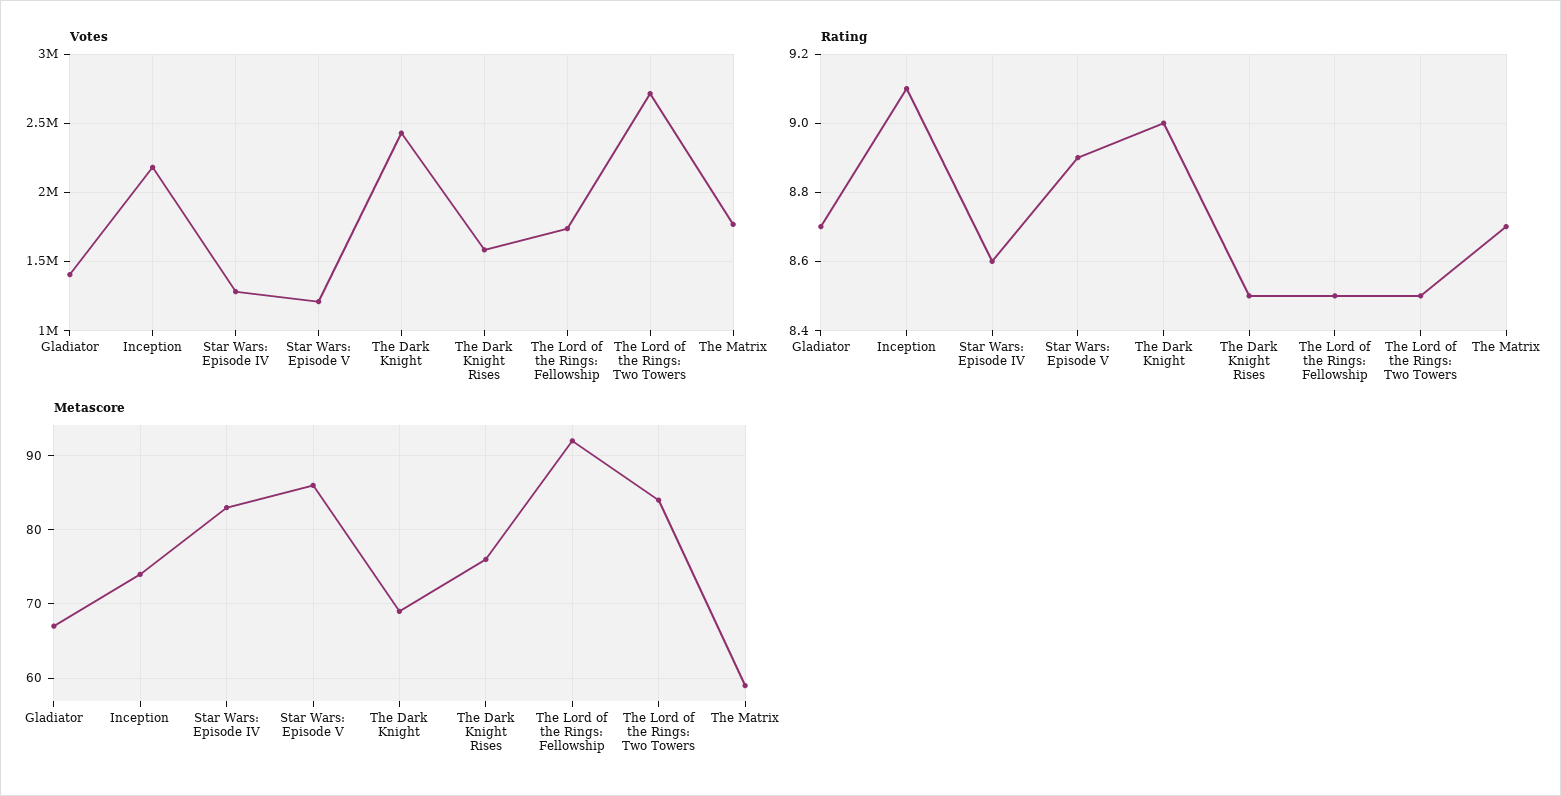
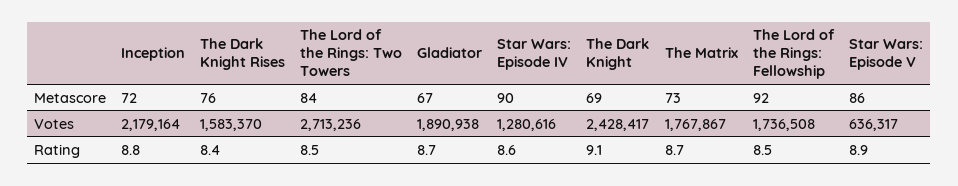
Votes, Gladiator: 1400000 -> 1890938
Votes, Star Wars: Episode V: 1200000 -> 636317
Rating, Inception: 9.1 -> 8.8
Rating, The Dark Knight: 9 -> 9.1
Rating, The Dark Knight Rises: 8.5 -> 8.4
Metascore, Inception: 74 -> 72
Metascore, Star Wars: Episode IV: 83 -> 90
Metascore, The Matrix: 59 -> 73

